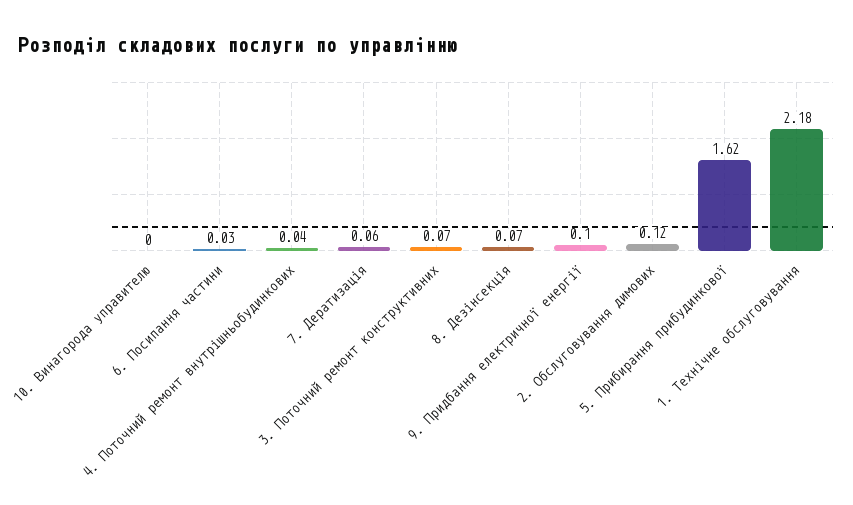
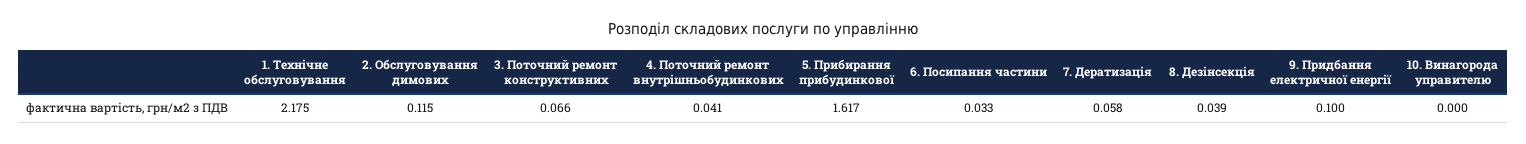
8. Дезінсекція: 0.07 -> 0.039

